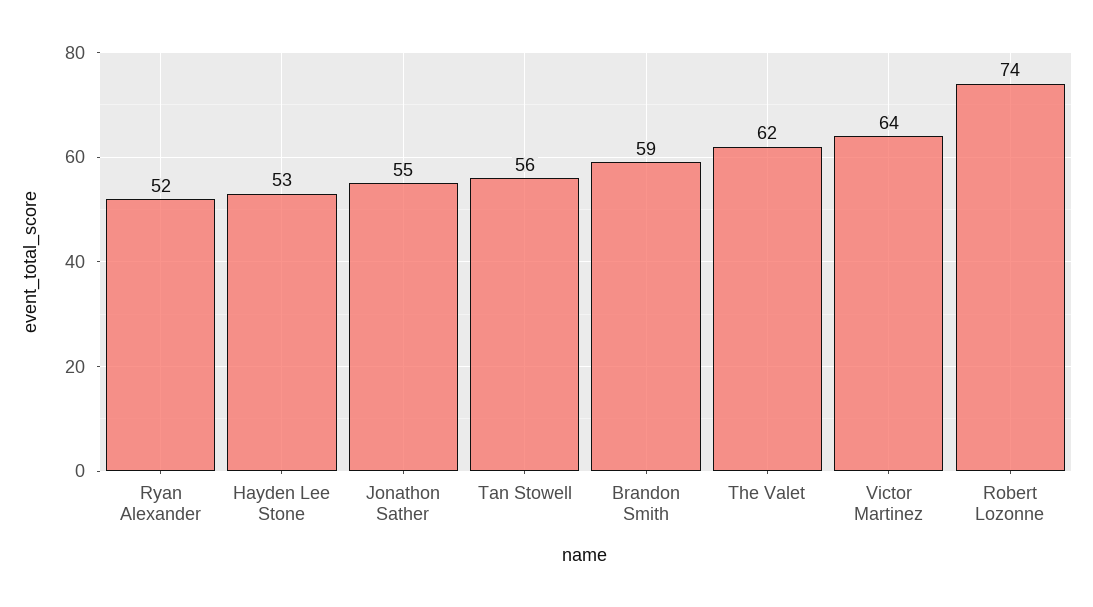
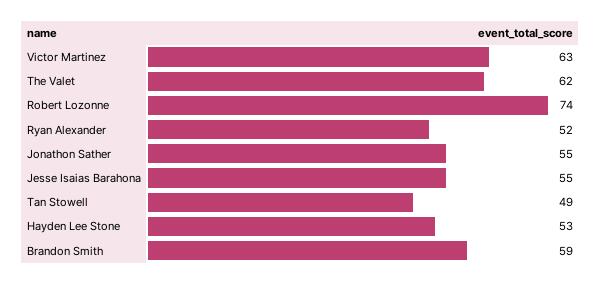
Tan Stowell: 56 -> 49
Victor Martinez: 64 -> 63
Jesse Isaias Barahona: none -> 55

